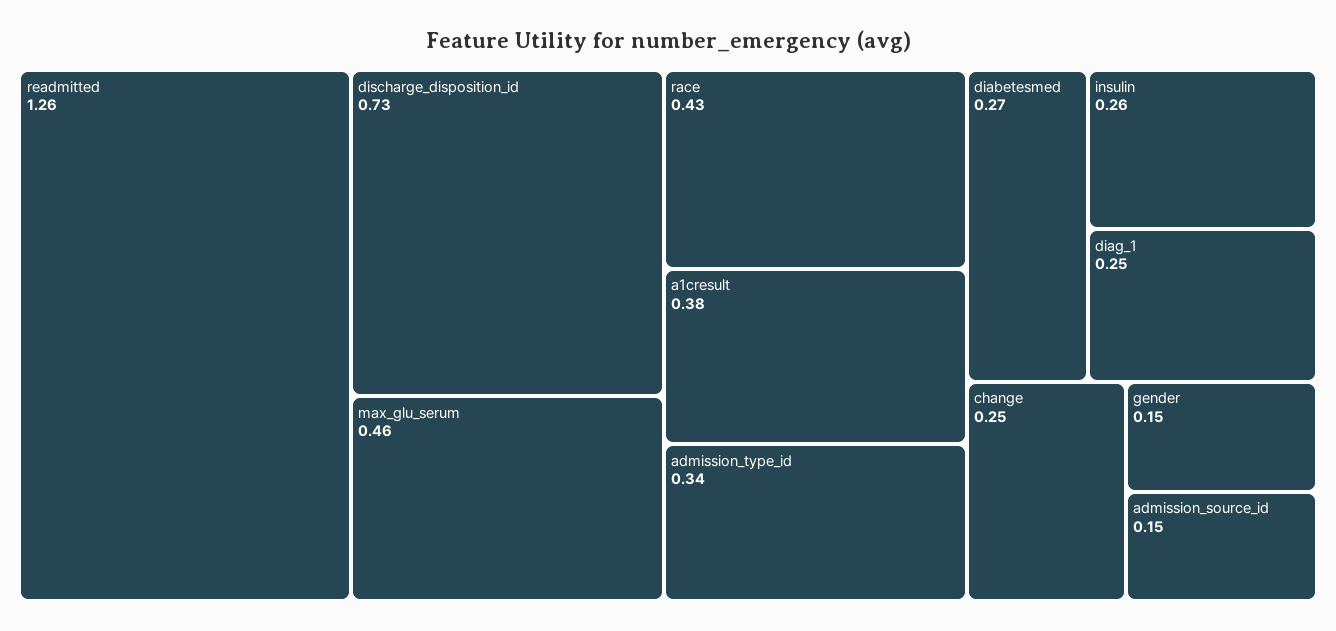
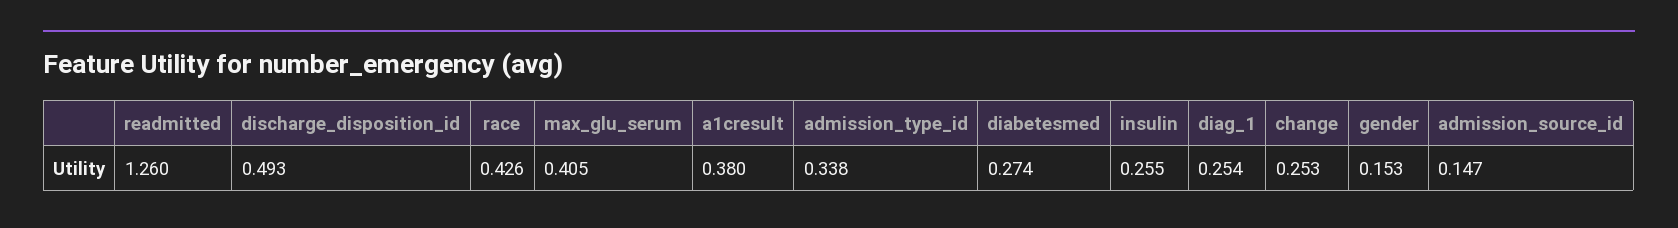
discharge_disposition_id: 0.73 -> 0.493
max_glu_serum: 0.46 -> 0.405

